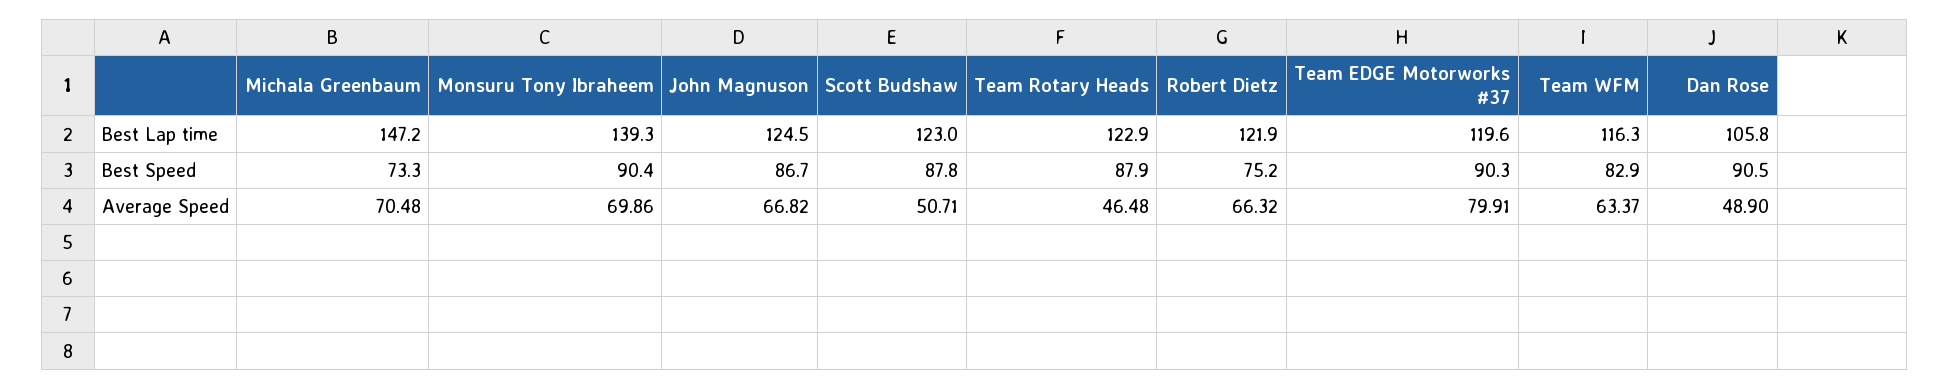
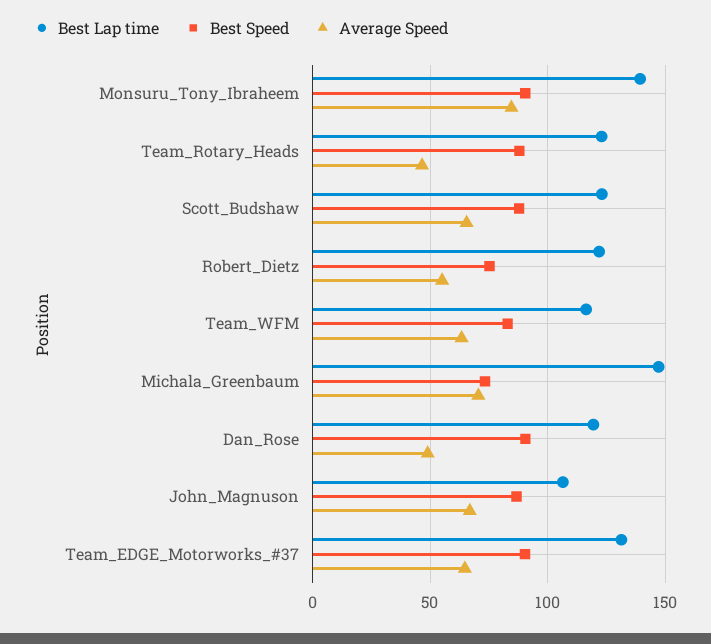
Best Lap time, John Magnuson: 124.5 -> 105
Best Lap time, Team EDGE Motorworks #37: 119.6 -> 130
Best Lap time, Dan Rose: 105.8 -> 120
Average Speed, Monsuru Tony Ibraheem: 69.86 -> 85
Average Speed, Scott Budshaw: 50.71 -> 65
Average Speed, Robert Dietz: 66.32 -> 55
Average Speed, Team EDGE Motorworks #37: 79.91 -> 65

